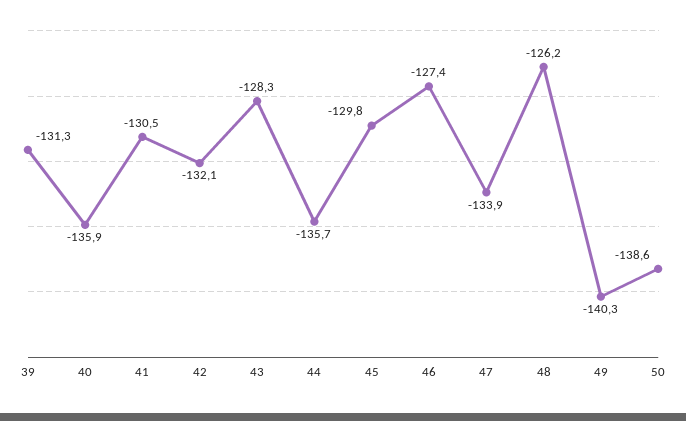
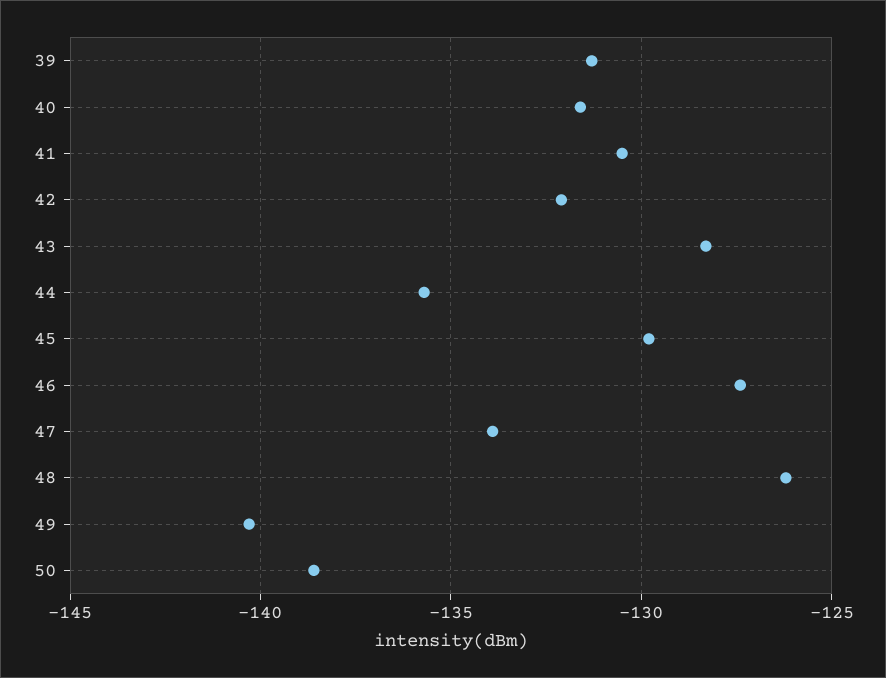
40: -135.9 -> -131.5

